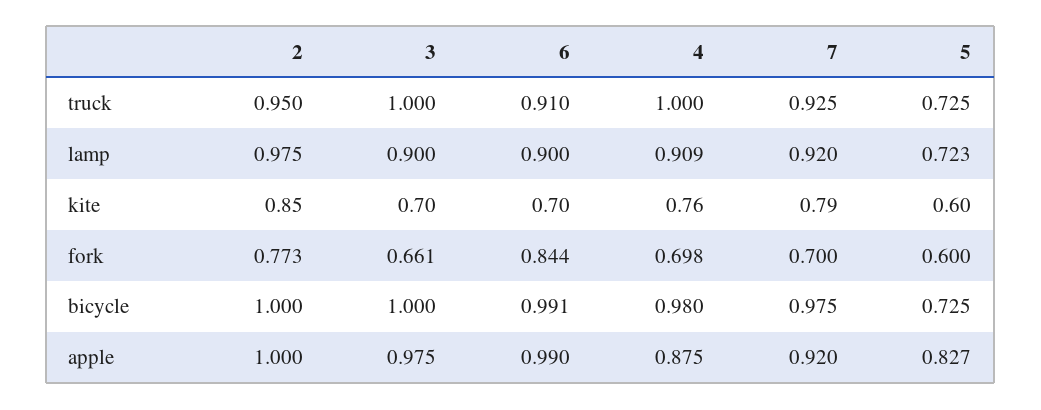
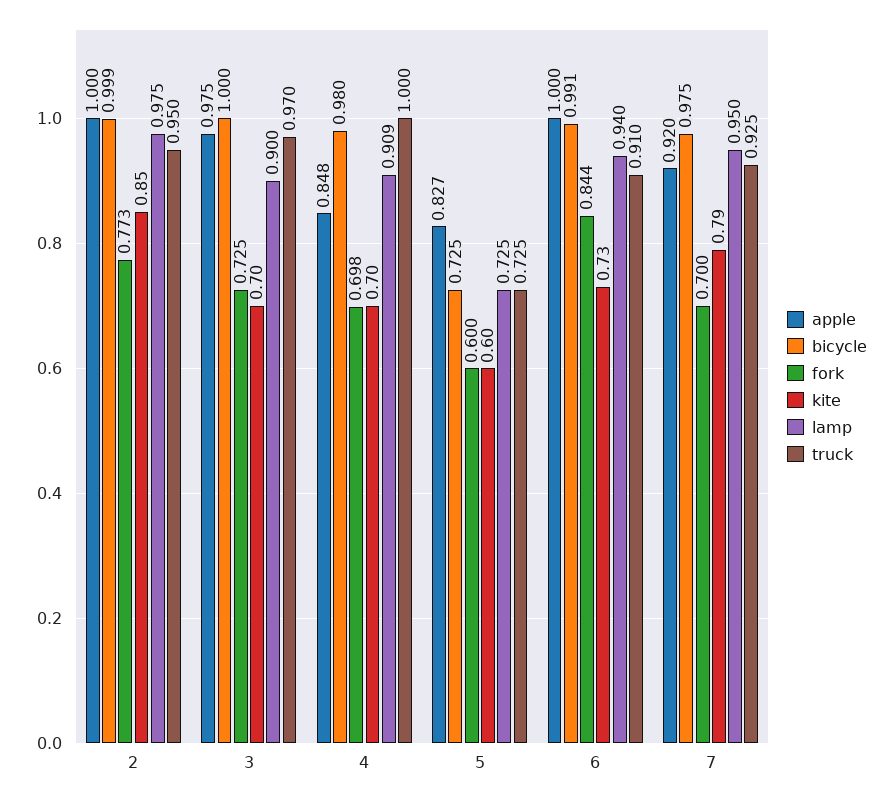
truck, 3: 1 -> 0.97
lamp, 6: 0.9 -> 0.94
lamp, 7: 0.92 -> 0.95
lamp, 5: 0.723 -> 0.725
kite, 6: 0.7 -> 0.73
kite, 4: 0.76 -> 0.7
fork, 3: 0.661 -> 0.725
bicycle, 2: 1 -> 0.999
apple, 6: 0.99 -> 1
apple, 4: 0.875 -> 0.848

